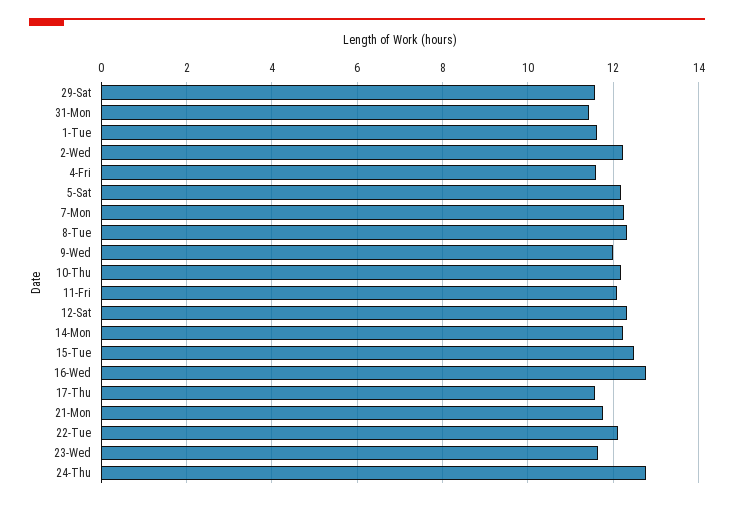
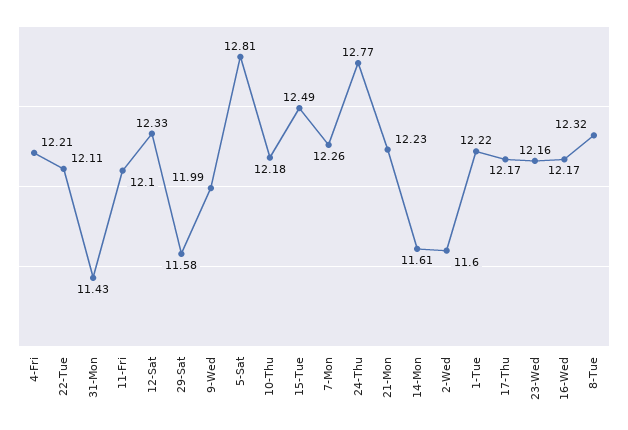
1-Tue: 11.6 -> 12.22
2-Wed: 12.2 -> 11.6
4-Fri: 11.6 -> 12.21
5-Sat: 12.2 -> 12.81
14-Mon: 12.2 -> 11.61
16-Wed: 12.8 -> 12.17
17-Thu: 11.6 -> 12.17
21-Mon: 11.8 -> 12.23
23-Wed: 11.6 -> 12.16

